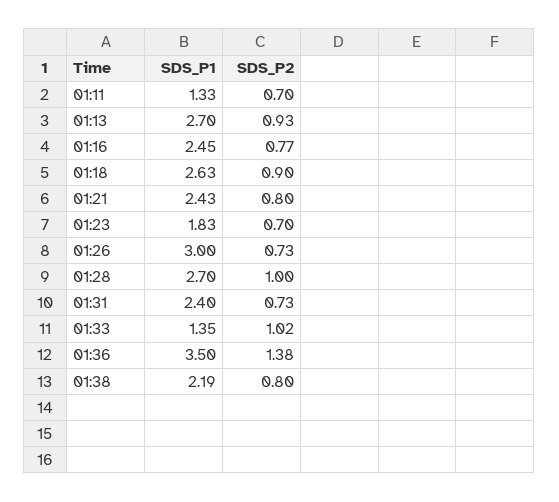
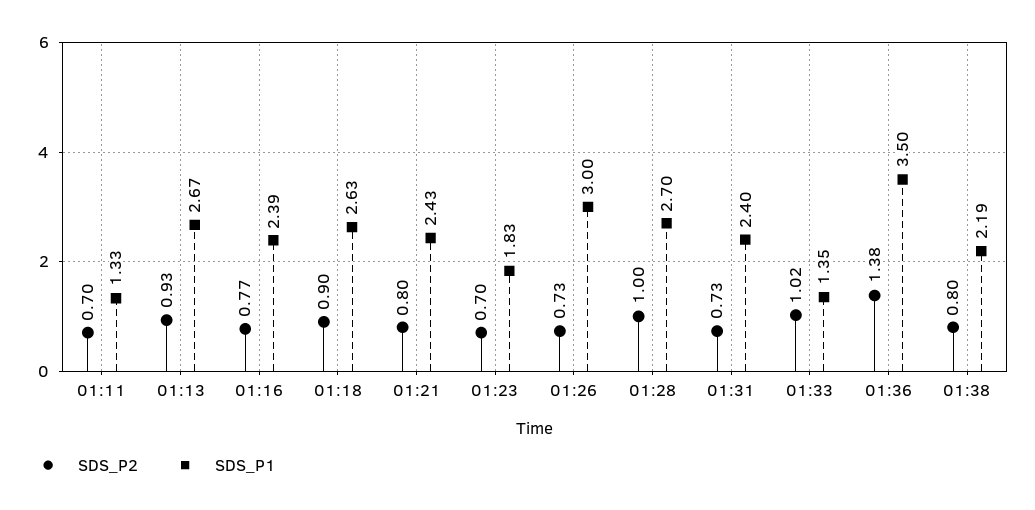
SDS_P1, 01:13: 2.7 -> 2.67
SDS_P1, 01:16: 2.45 -> 2.39

